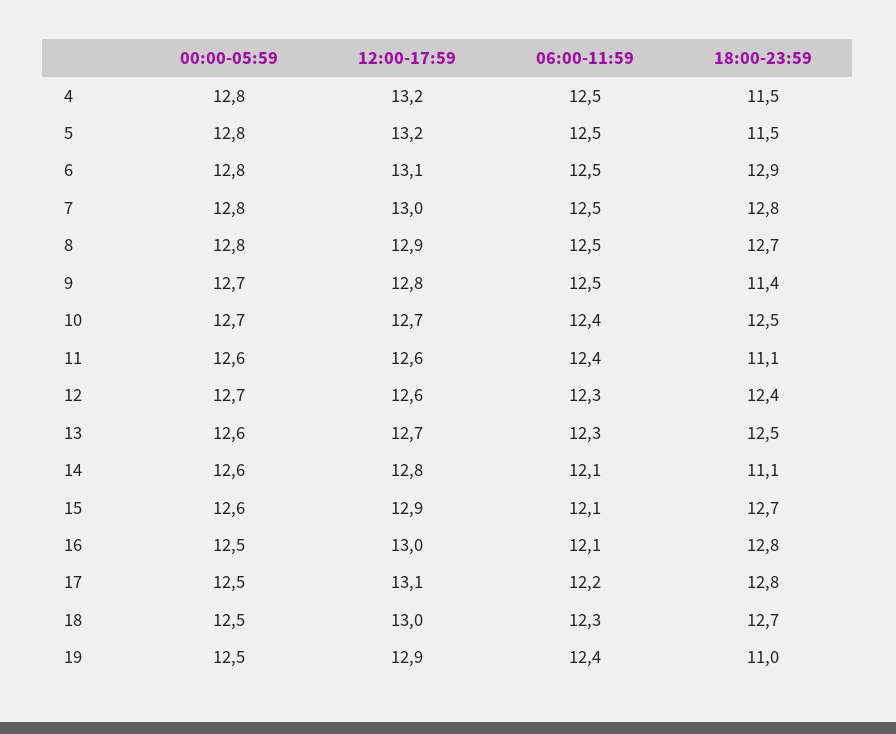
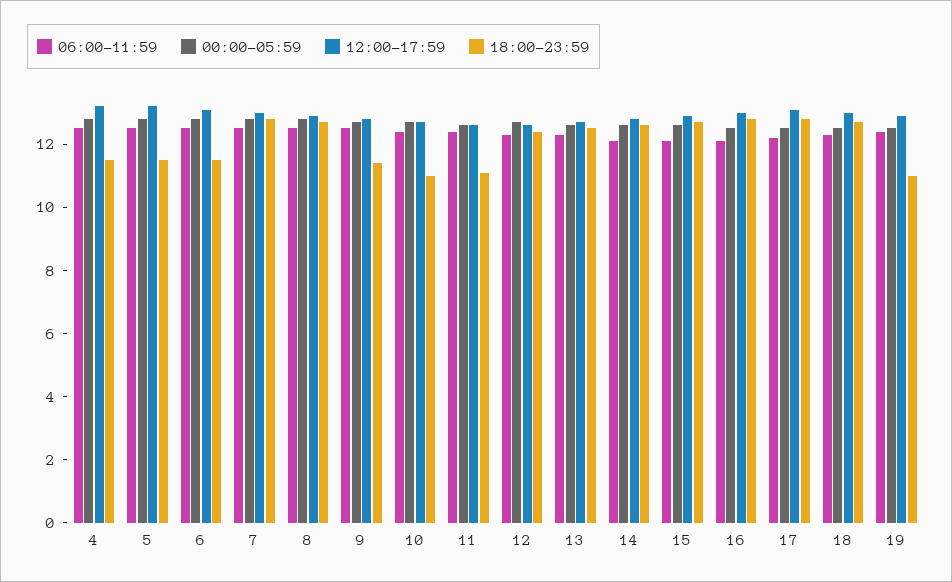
18:00-23:59, 6: 12.9 -> 11.5
18:00-23:59, 10: 12.5 -> 11
18:00-23:59, 14: 11.1 -> 12.5

